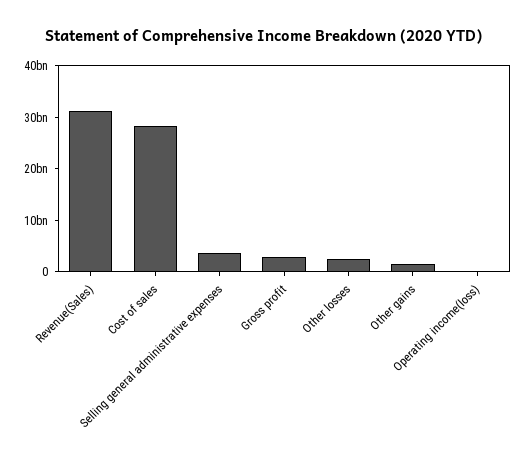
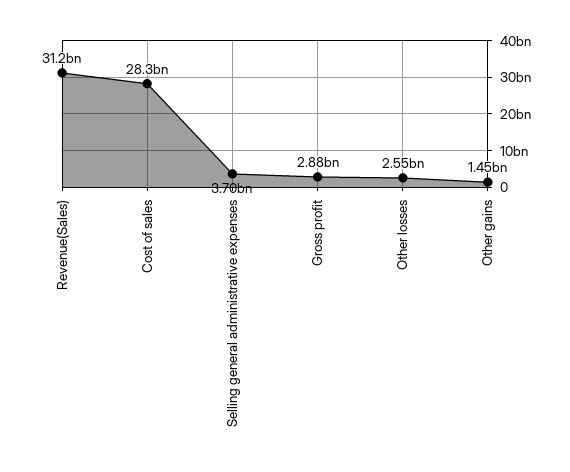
Operating income(loss): 0 -> none

